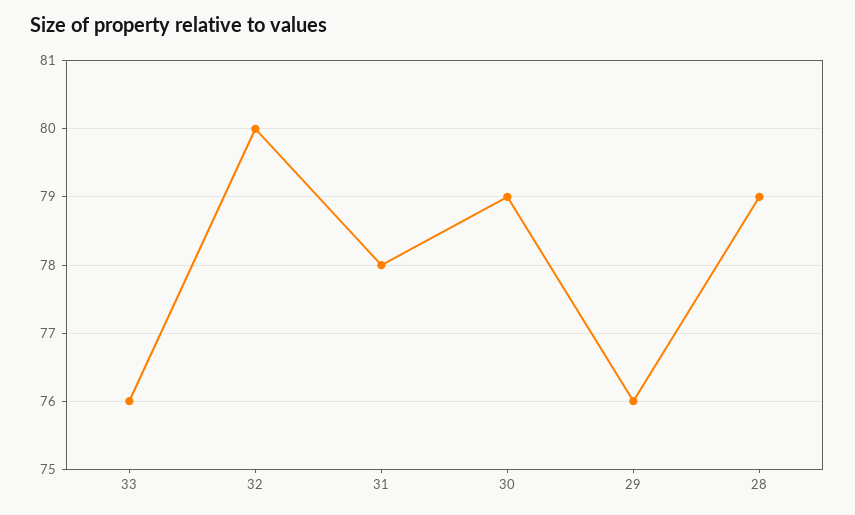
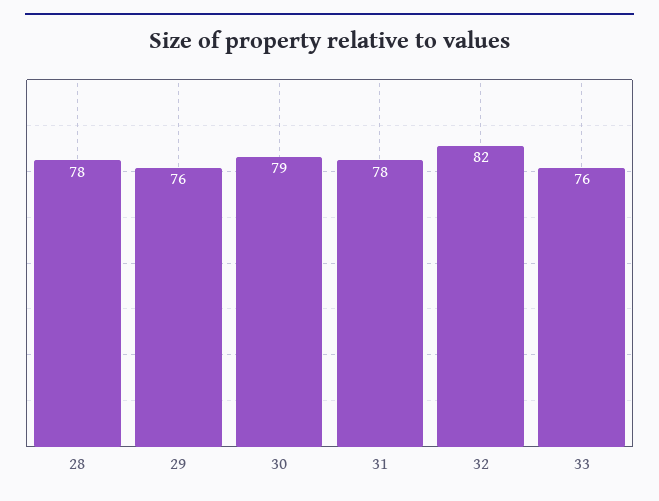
32: 80 -> 82
28: 79 -> 78

